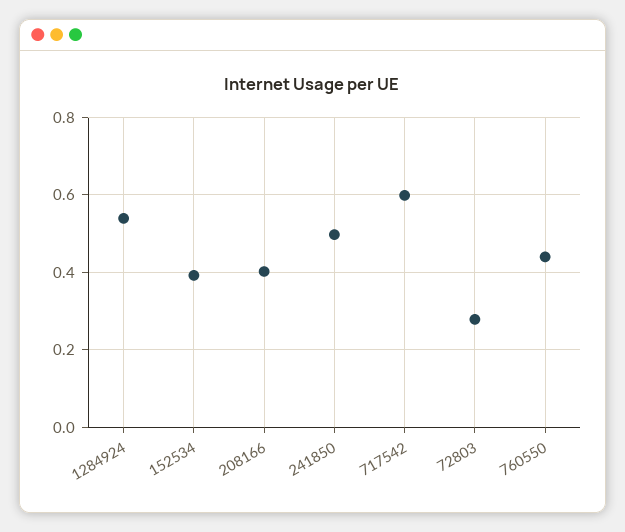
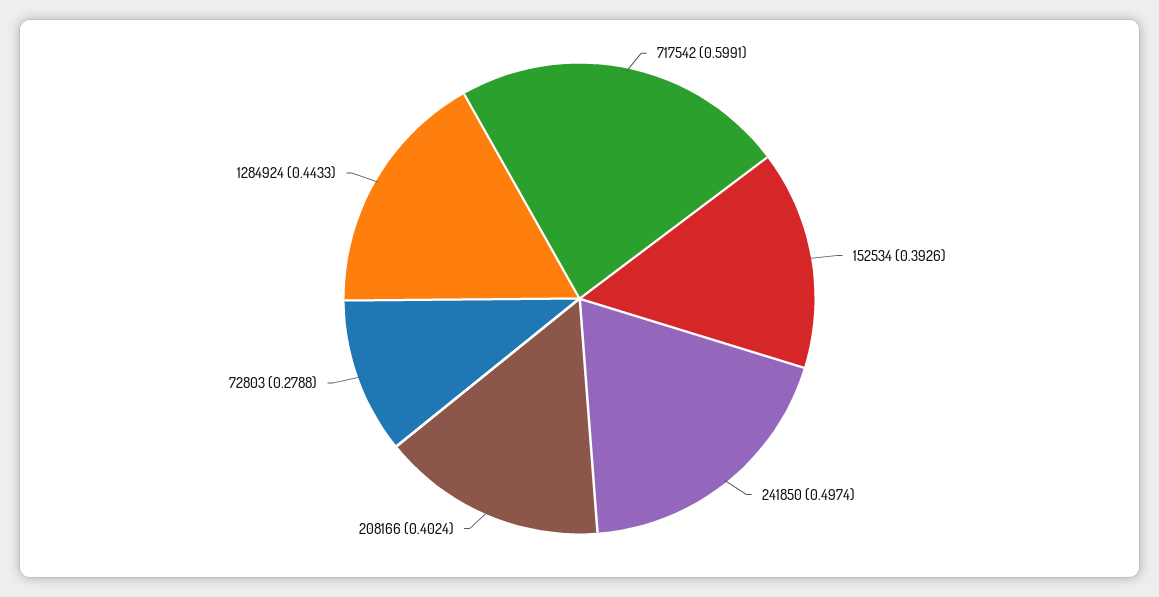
1284924: 0.54 -> 0.4433
760550: 0.44 -> none

